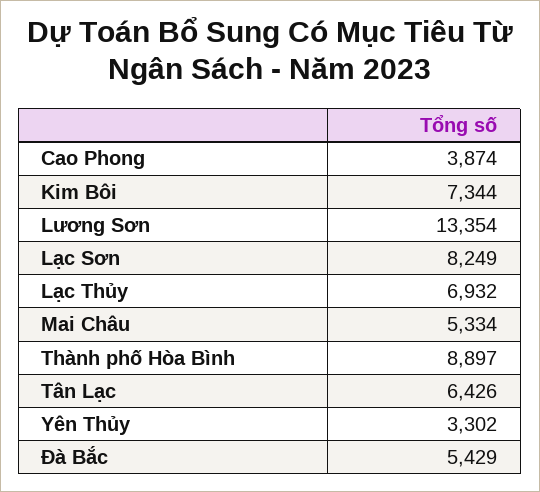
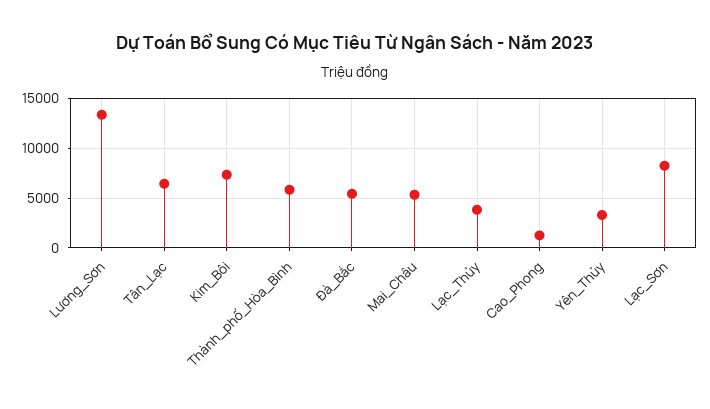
Cao Phong: 3874 -> 1000
Lạc Thủy: 6932 -> 4000
Thành phố Hòa Bình: 8897 -> 6000

